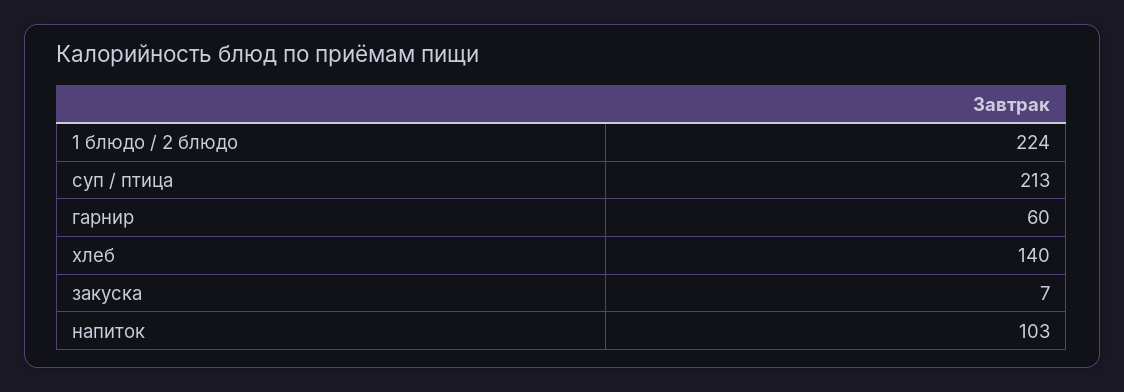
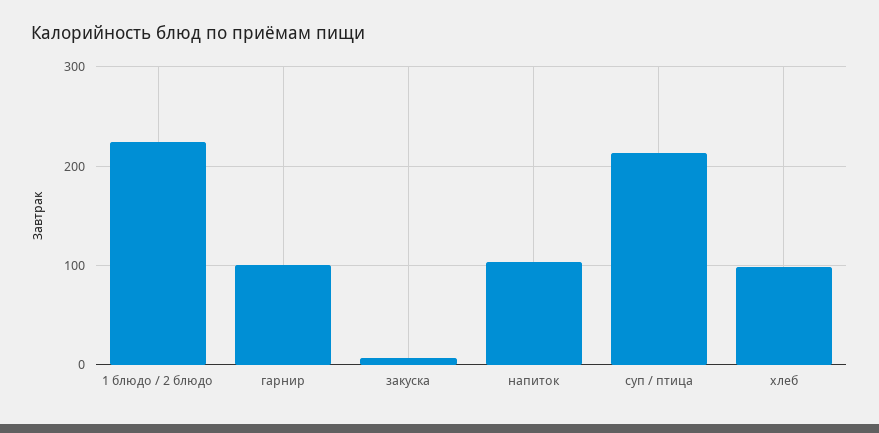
гарнир: 60 -> 100
хлеб: 140 -> 100

